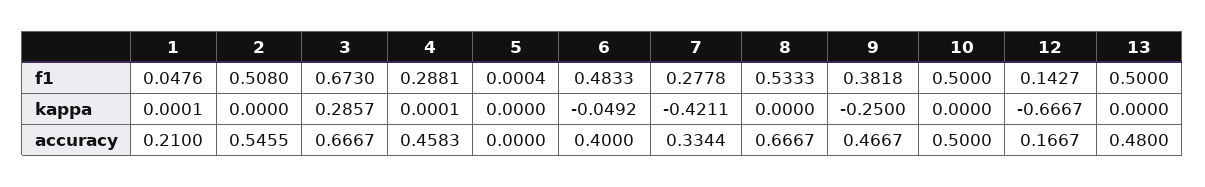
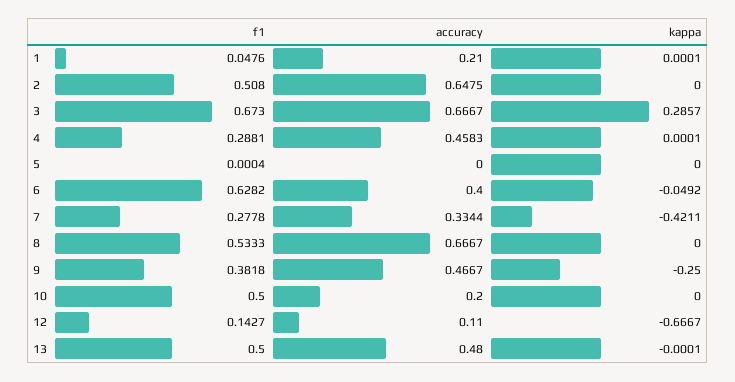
6, f1: 0.4833 -> 0.6282
13, kappa: 0 -> -0.0001
2, accuracy: 0.5455 -> 0.6475
10, accuracy: 0.5 -> 0.2
12, accuracy: 0.1667 -> 0.11

